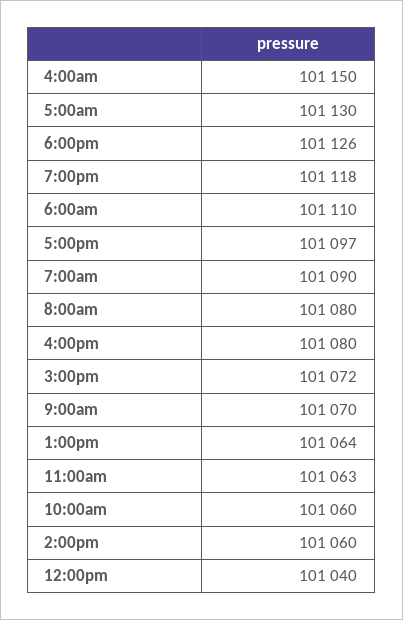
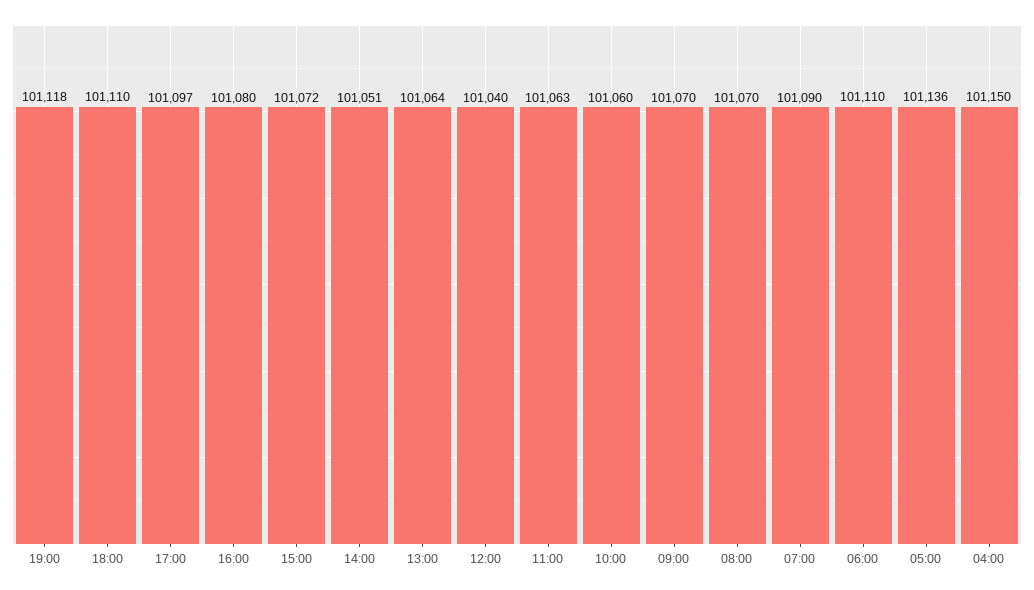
5:00am: 101130 -> 101136
6:00pm: 101126 -> 101110
8:00am: 101080 -> 101070
2:00pm: 101060 -> 101051

